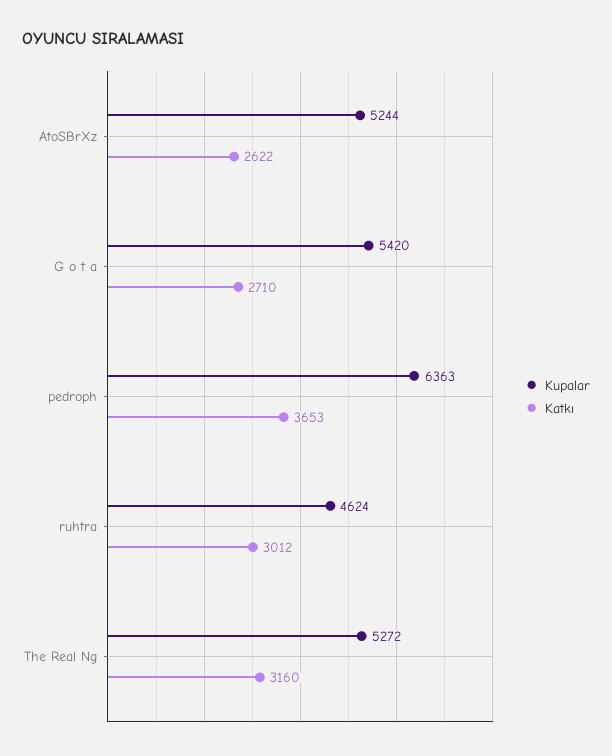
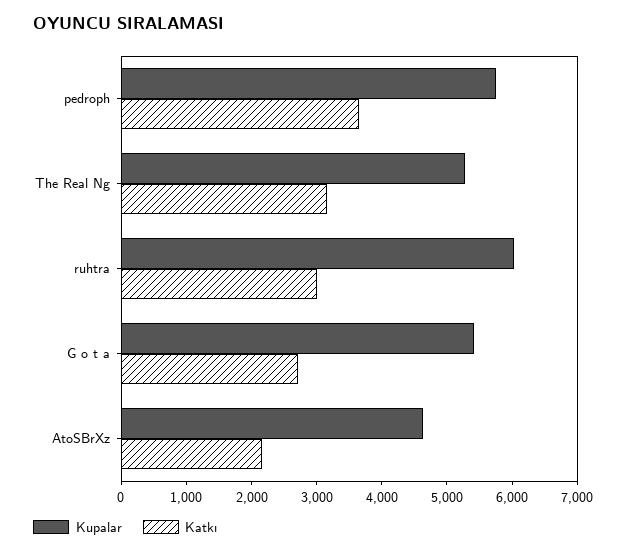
Kupalar, AtoSBrXz: 5244 -> 4600
Katkı, AtoSBrXz: 2622 -> 2200
Kupalar, pedroph: 6363 -> 5800
Kupalar, ruhtra: 4624 -> 6000

